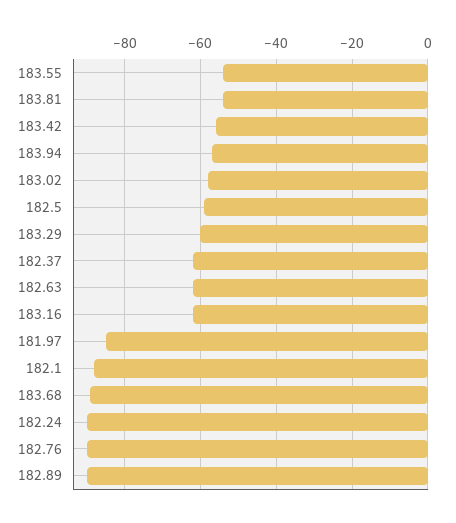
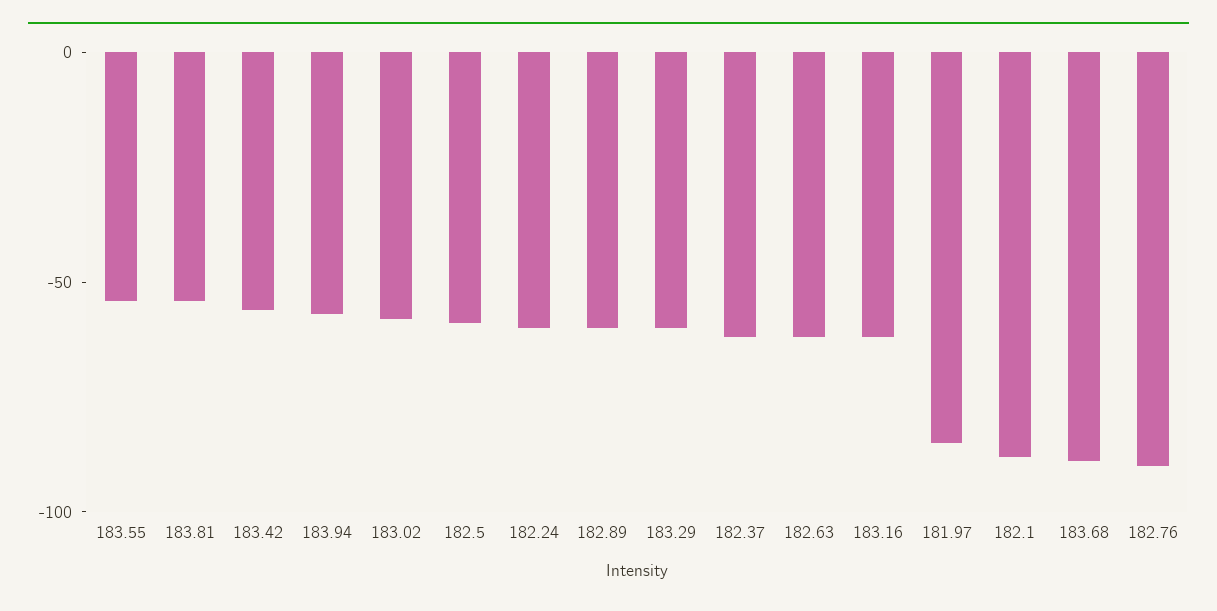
182.24: -90 -> -60
182.89: -90 -> -60

